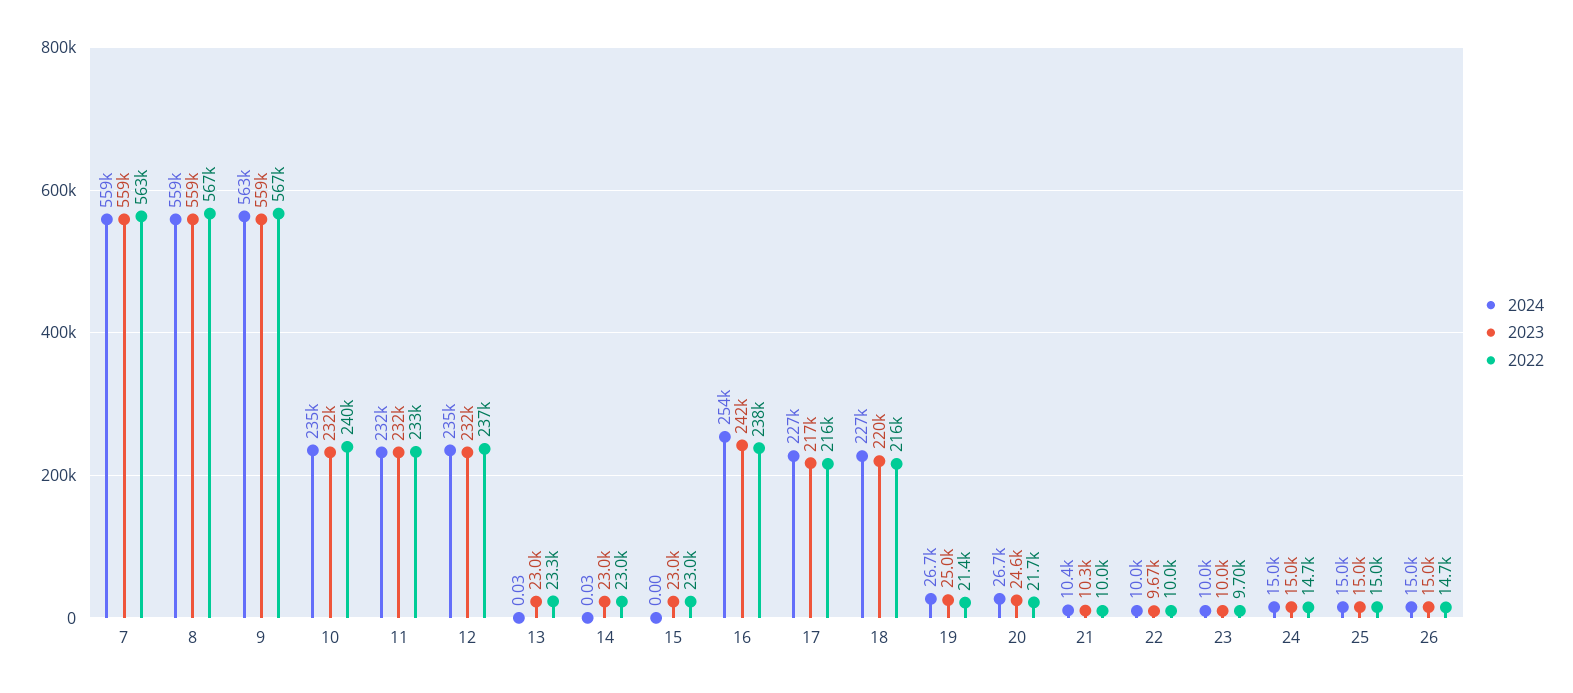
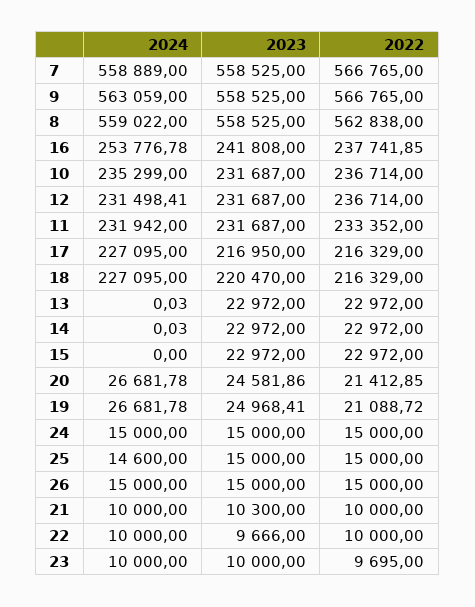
2022, 7: 563000 -> 566765
2022, 8: 567000 -> 562838
2022, 10: 240000 -> 236714
2024, 12: 235000 -> 231498.41
2022, 13: 23300 -> 22972
2022, 19: 21400 -> 21088.72
2022, 20: 21700 -> 21412.85
2024, 21: 10400 -> 10000
2022, 24: 14700 -> 15000
2024, 25: 15000 -> 14600
2022, 26: 14700 -> 15000

